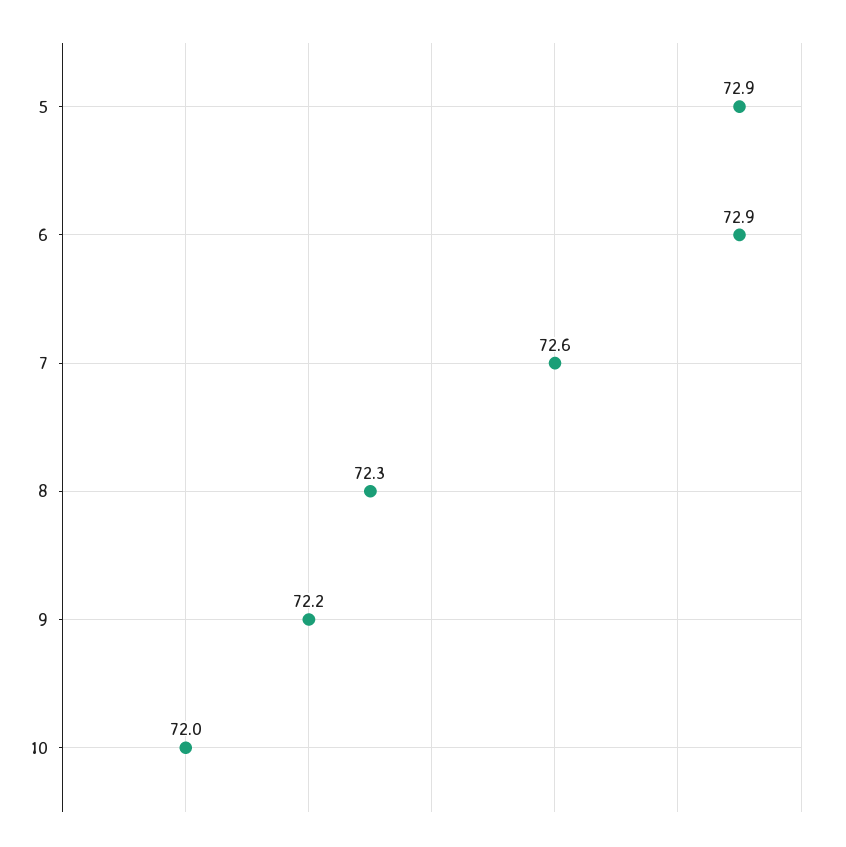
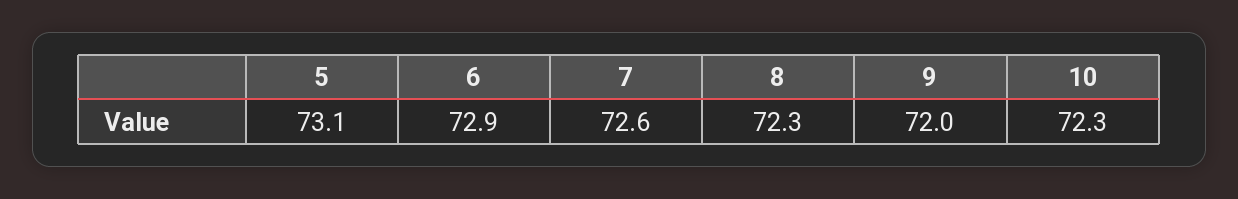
5: 72.9 -> 73.1
9: 72.2 -> 72
10: 72 -> 72.3

